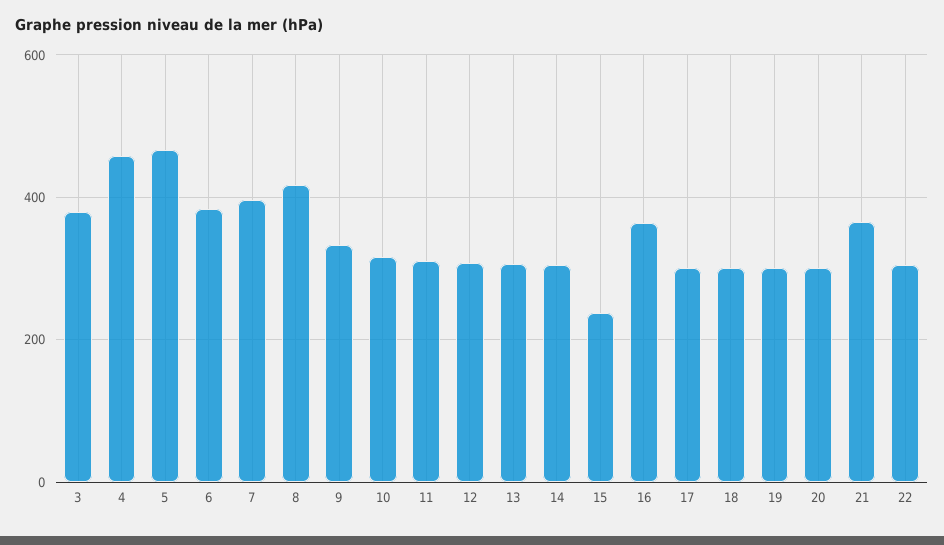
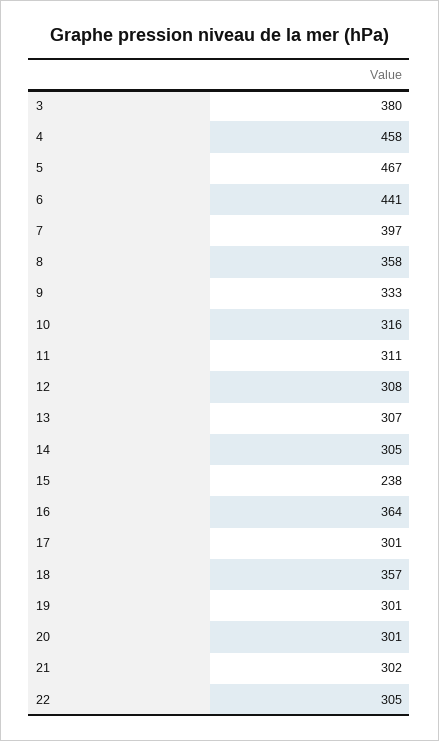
6: 380 -> 441
8: 420 -> 358
18: 300 -> 357
21: 360 -> 302

